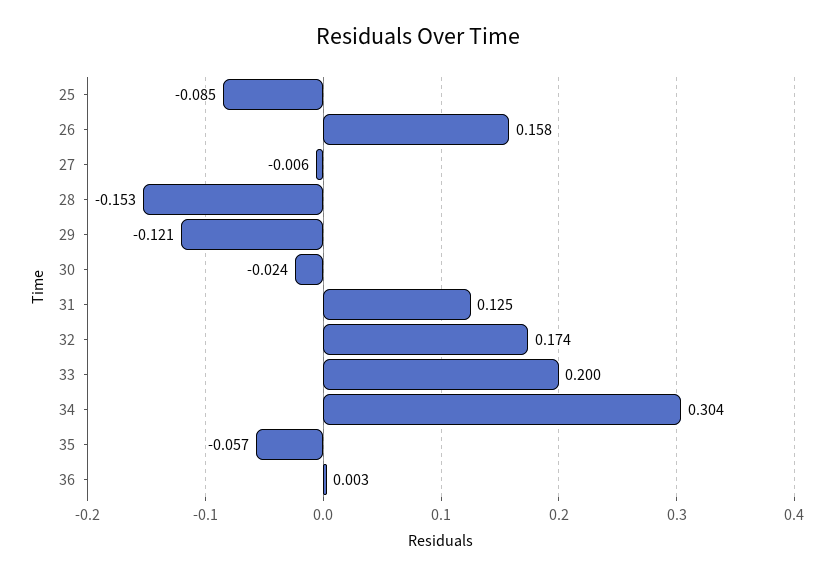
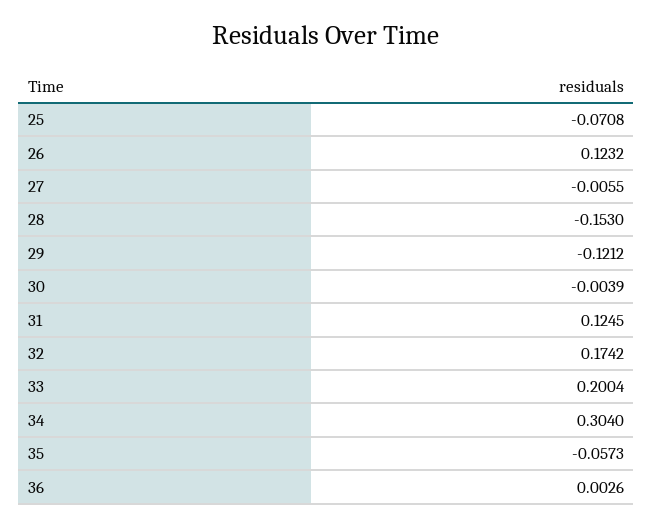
25: -0.085 -> -0.0708
26: 0.158 -> 0.1232
30: -0.024 -> -0.0039

